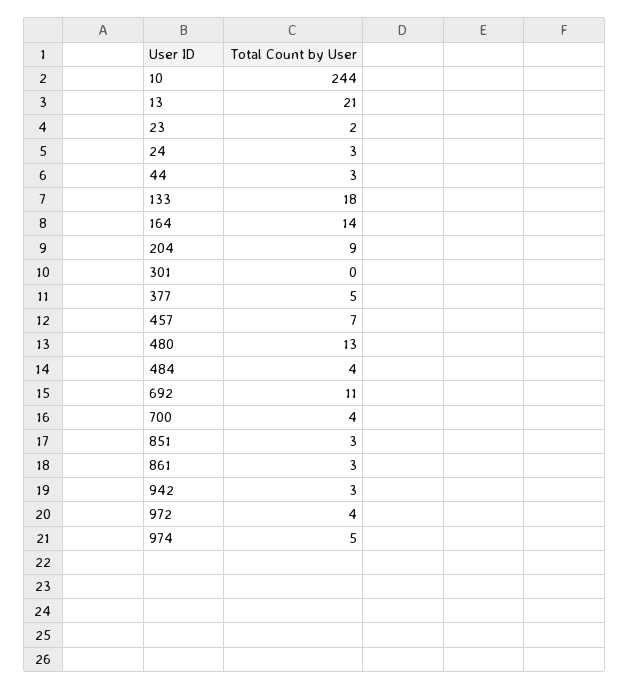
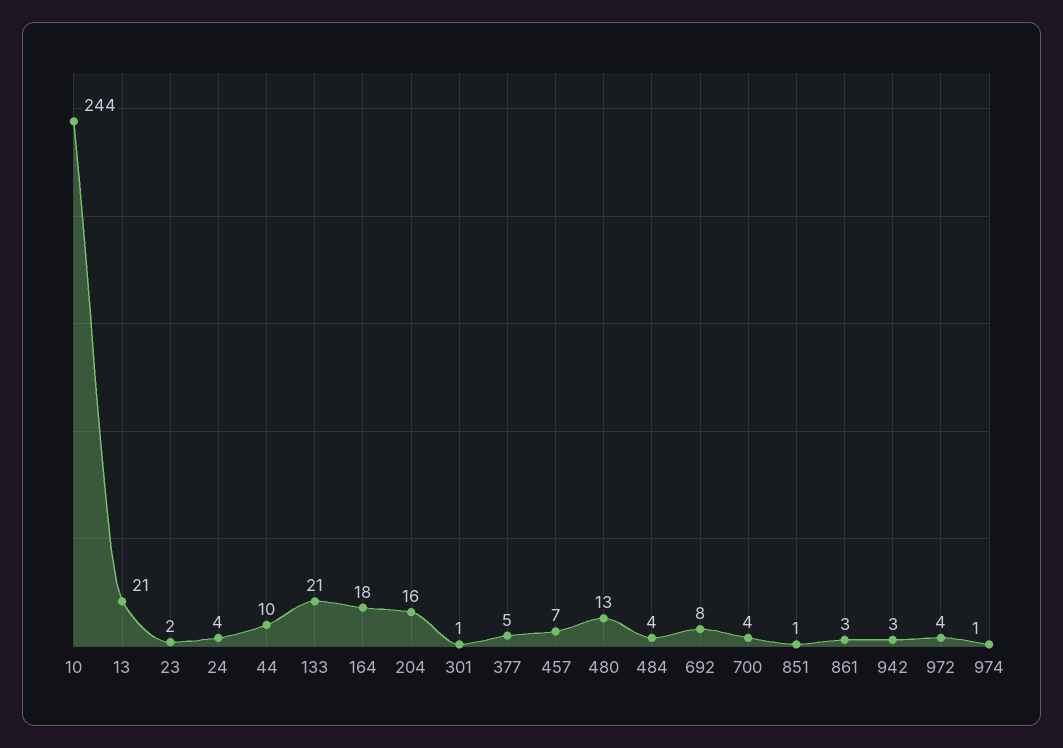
24: 3 -> 4
44: 3 -> 10
133: 18 -> 21
164: 14 -> 18
204: 9 -> 16
301: 0 -> 1
692: 11 -> 8
851: 3 -> 1
974: 5 -> 1

